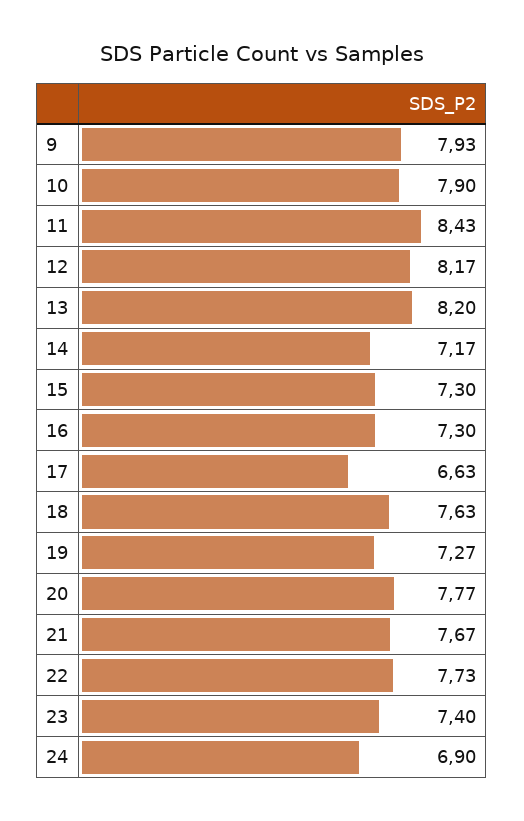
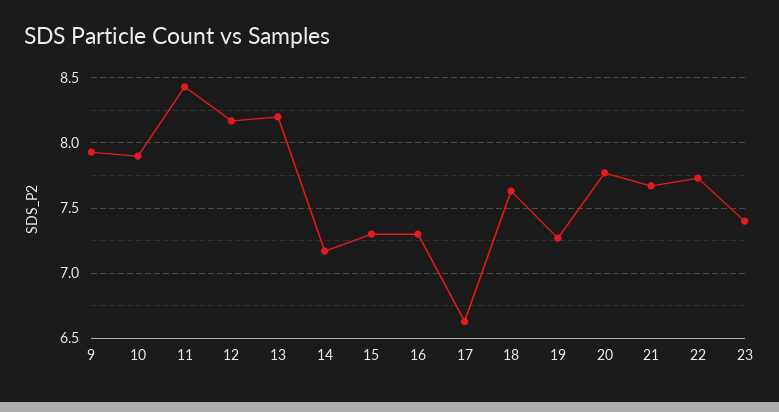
24: 6.9 -> none

